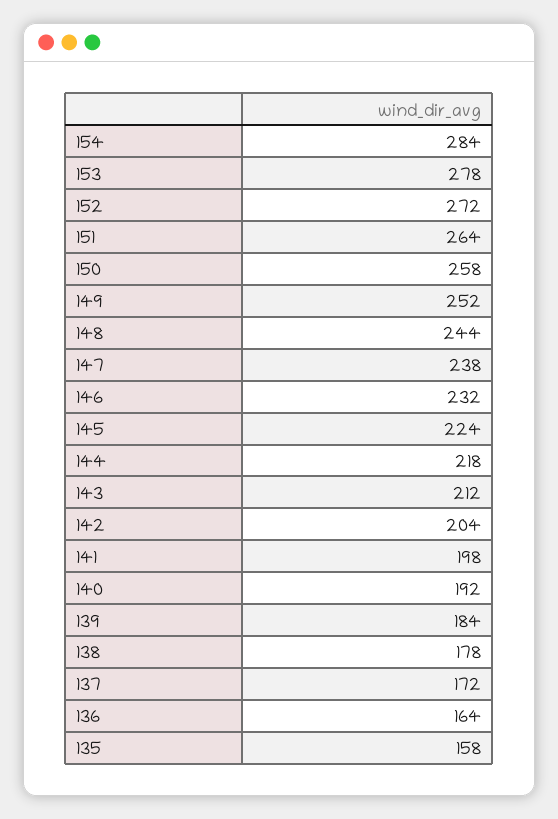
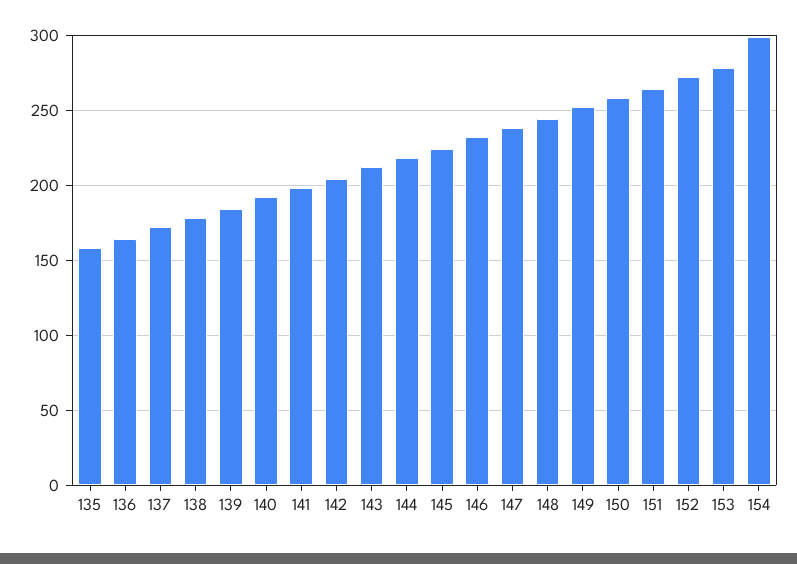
154: 284 -> 300

